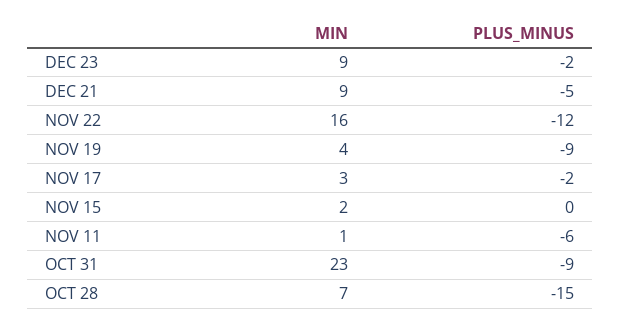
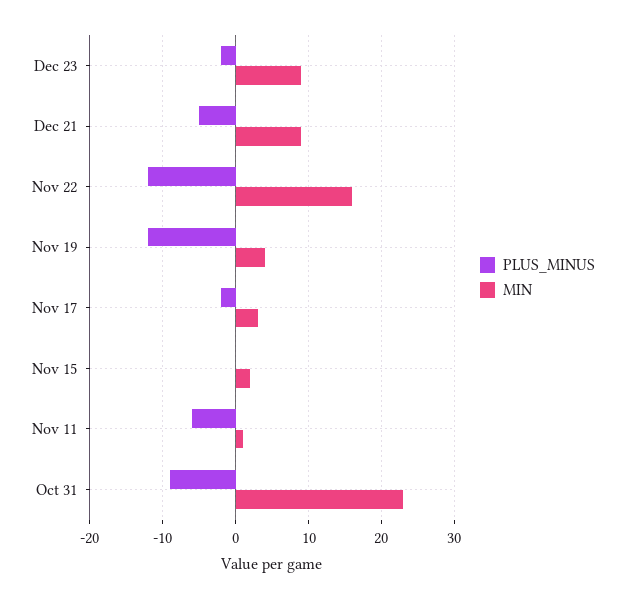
PLUS_MINUS, NOV 19: -9 -> -12
MIN, OCT 28: 7 -> none
PLUS_MINUS, OCT 28: -15 -> none

